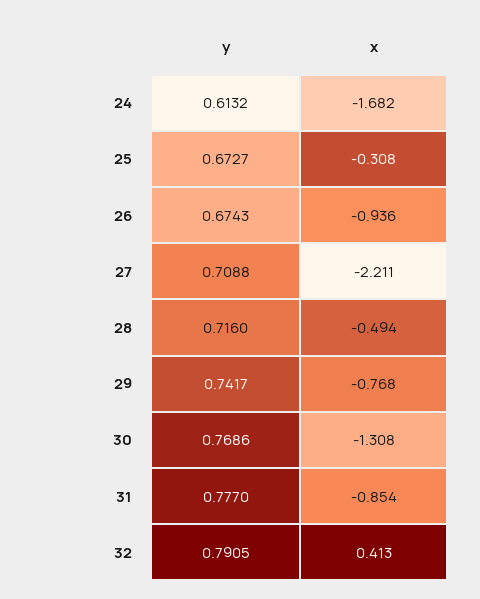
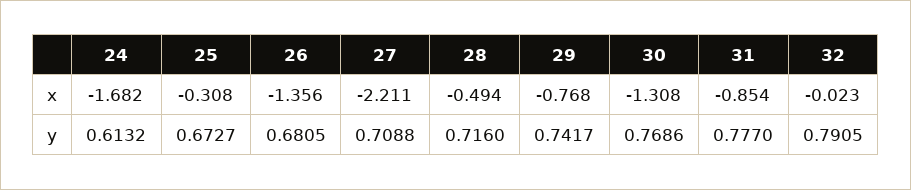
y, 26: 0.6743 -> 0.6805
x, 26: -0.936 -> -1.356
x, 32: 0.413 -> -0.023

